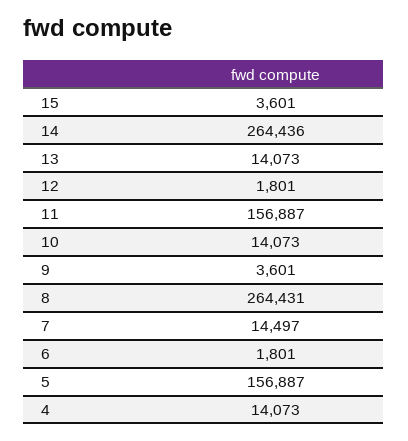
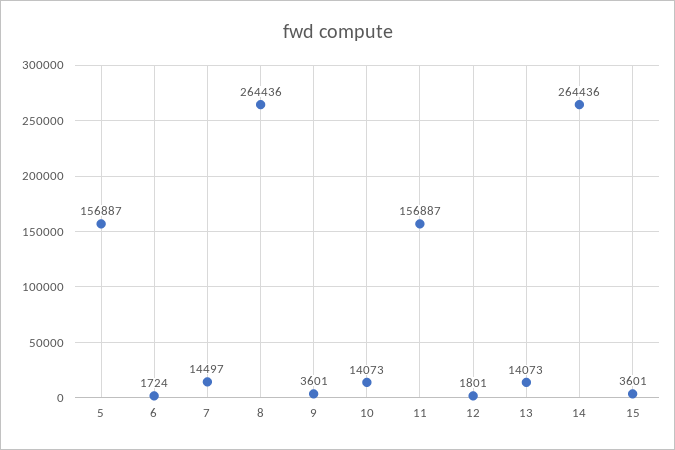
8: 264431 -> 264436
6: 1801 -> 1724
4: 14073 -> none

